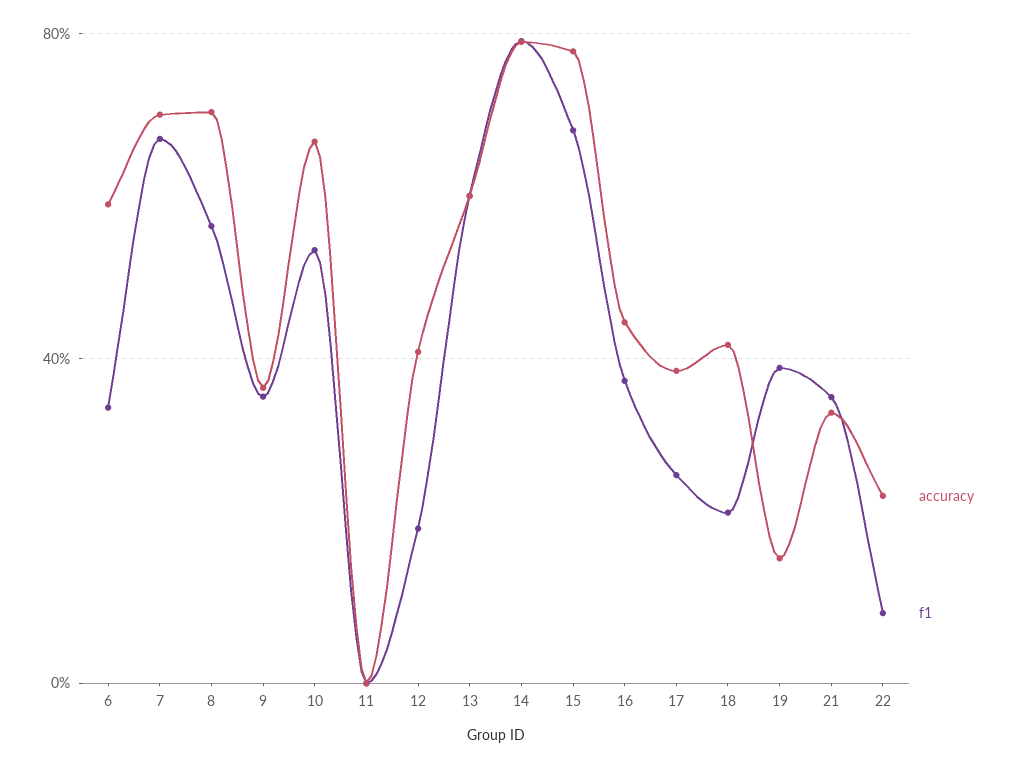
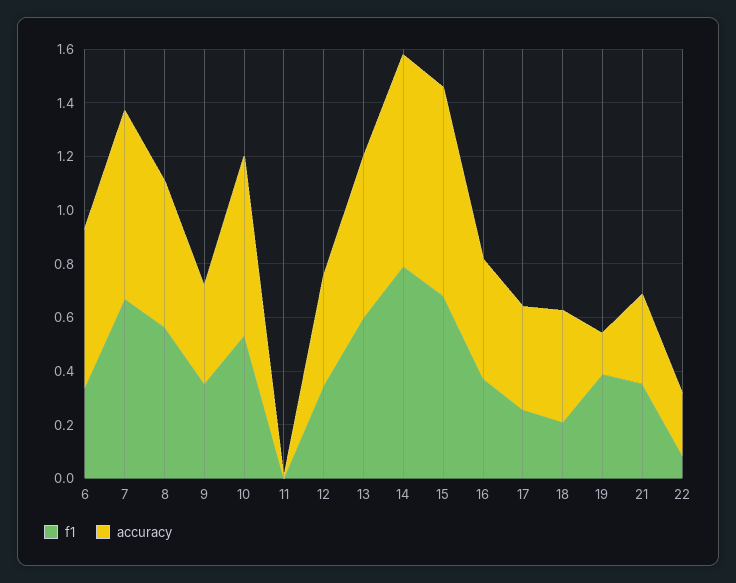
accuracy, 8: 0.7 -> 0.55
f1, 12: 0.2 -> 0.35

